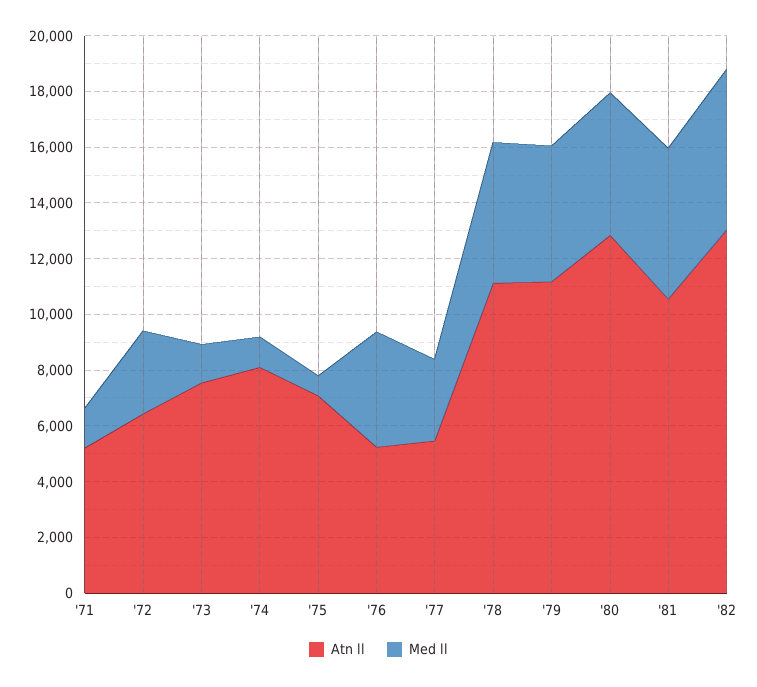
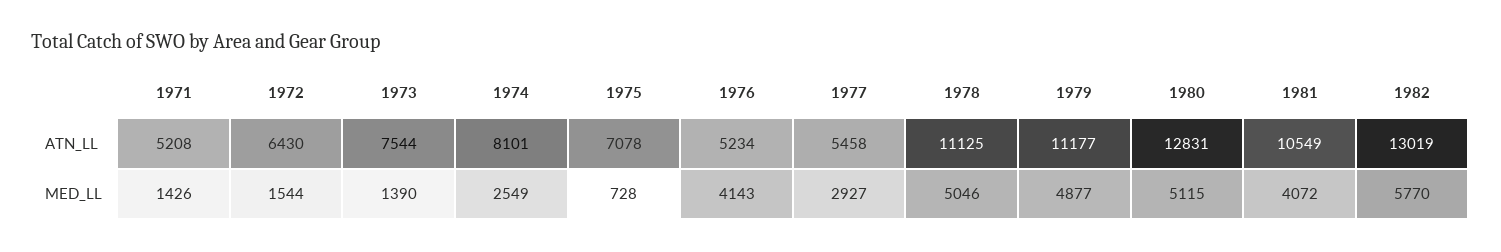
Med ll, '72: 3000 -> 1544
Med ll, '74: 1000 -> 2549
Med ll, '81: 5500 -> 4072

